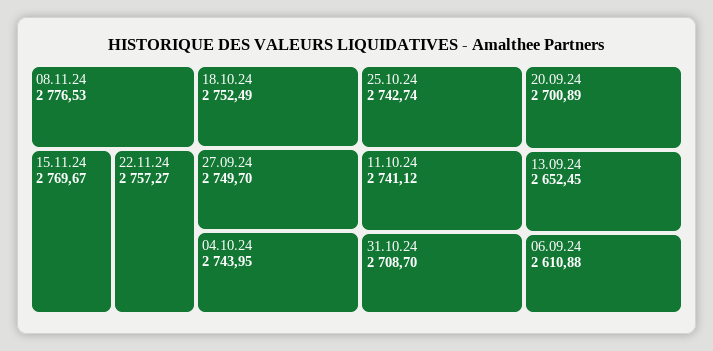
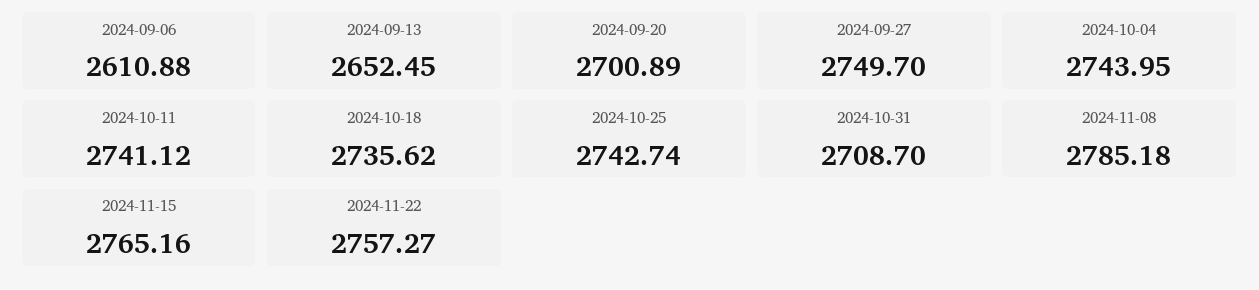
08.11.24: 2776.53 -> 2785.18
15.11.24: 2769.67 -> 2765.16
18.10.24: 2752.49 -> 2735.62

